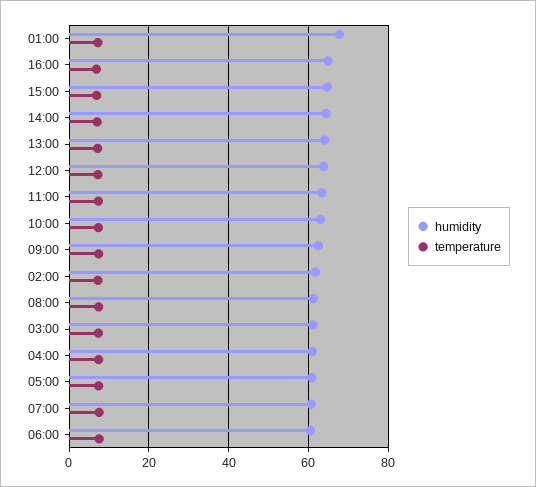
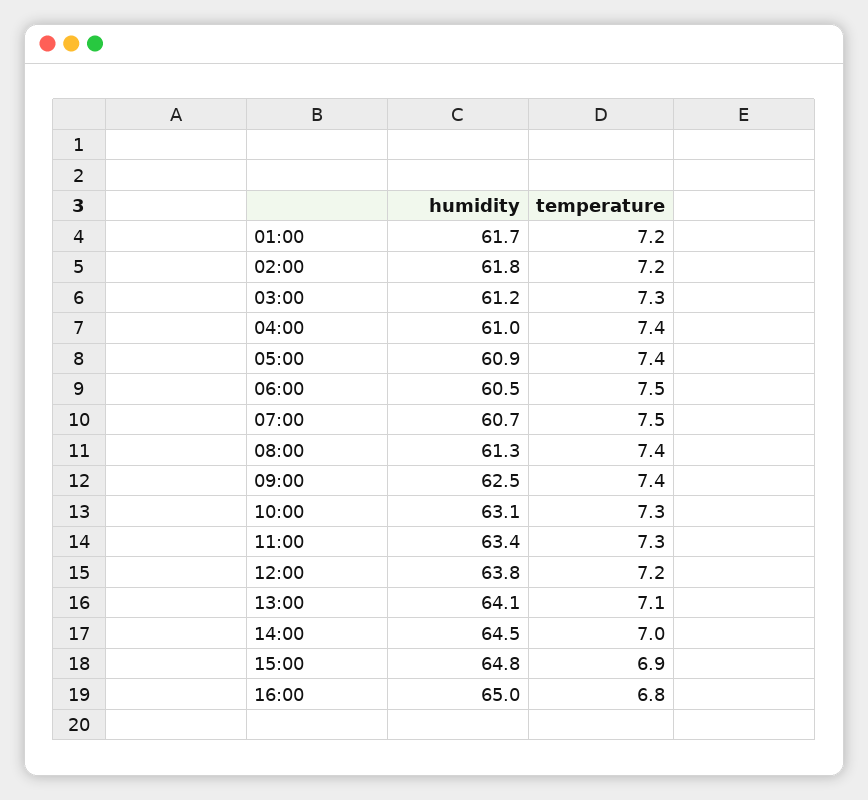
humidity, 01:00: 68 -> 61.7

